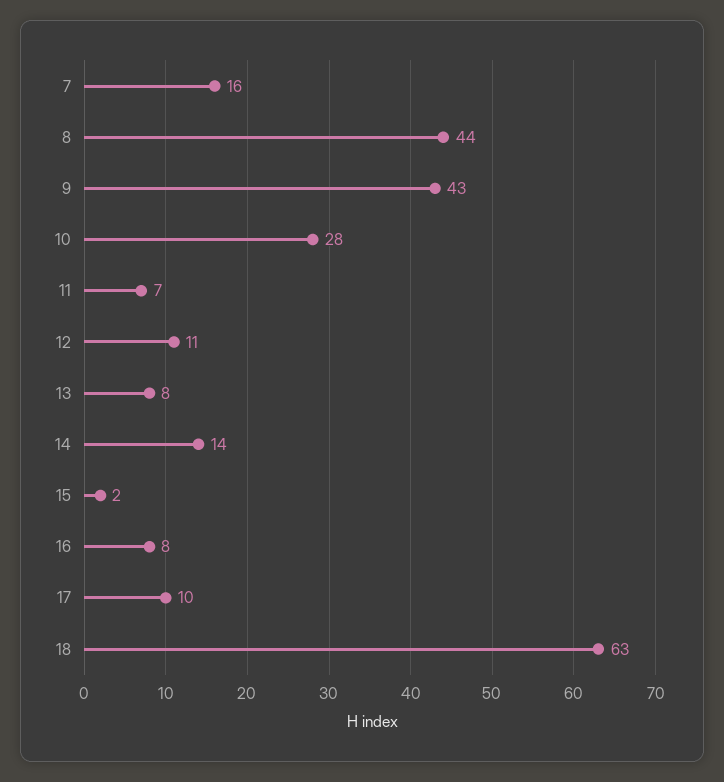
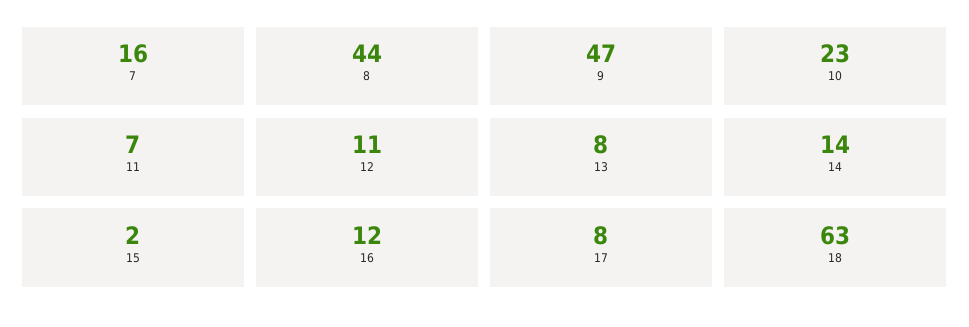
9: 43 -> 47
10: 28 -> 23
16: 8 -> 12
17: 10 -> 8

